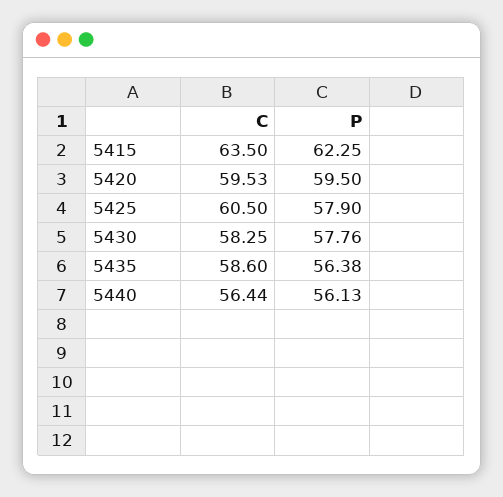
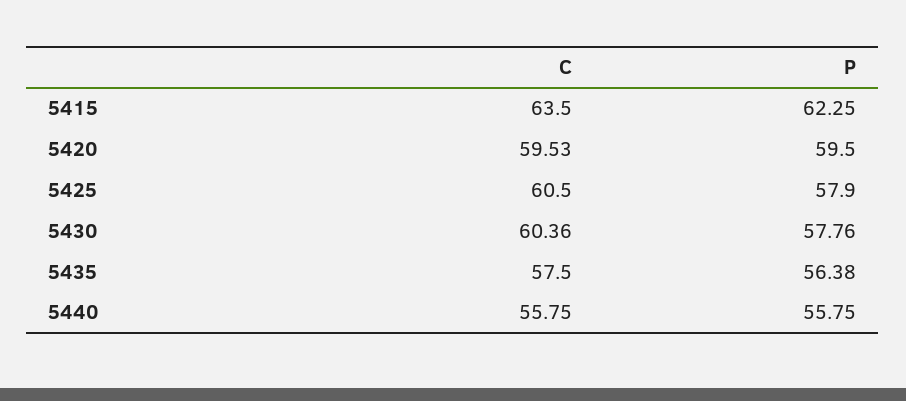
C, 5430: 58.25 -> 60.36
C, 5435: 58.6 -> 57.5
C, 5440: 56.44 -> 55.75
P, 5440: 56.13 -> 55.75

